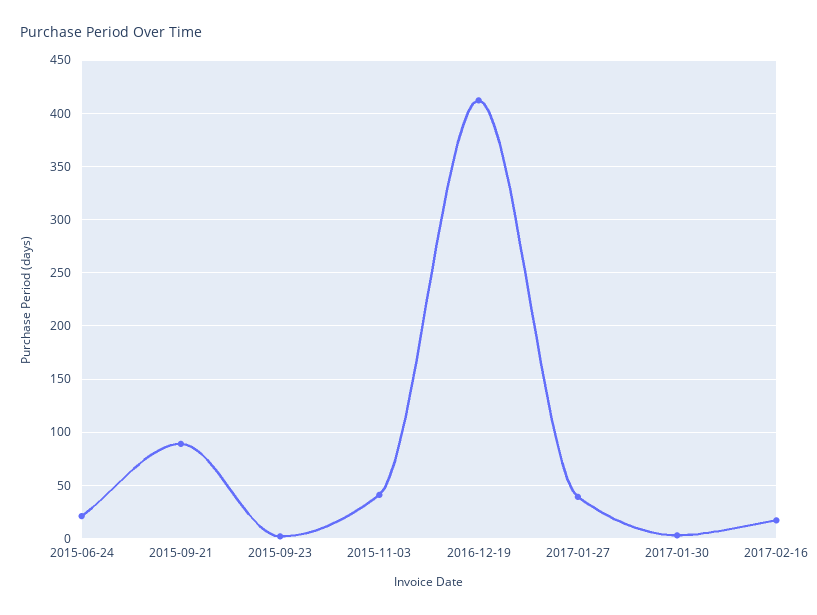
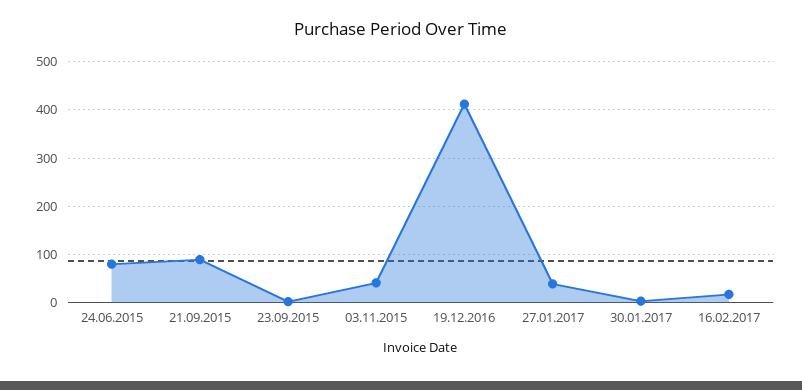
2015-06-24: 20 -> 80

